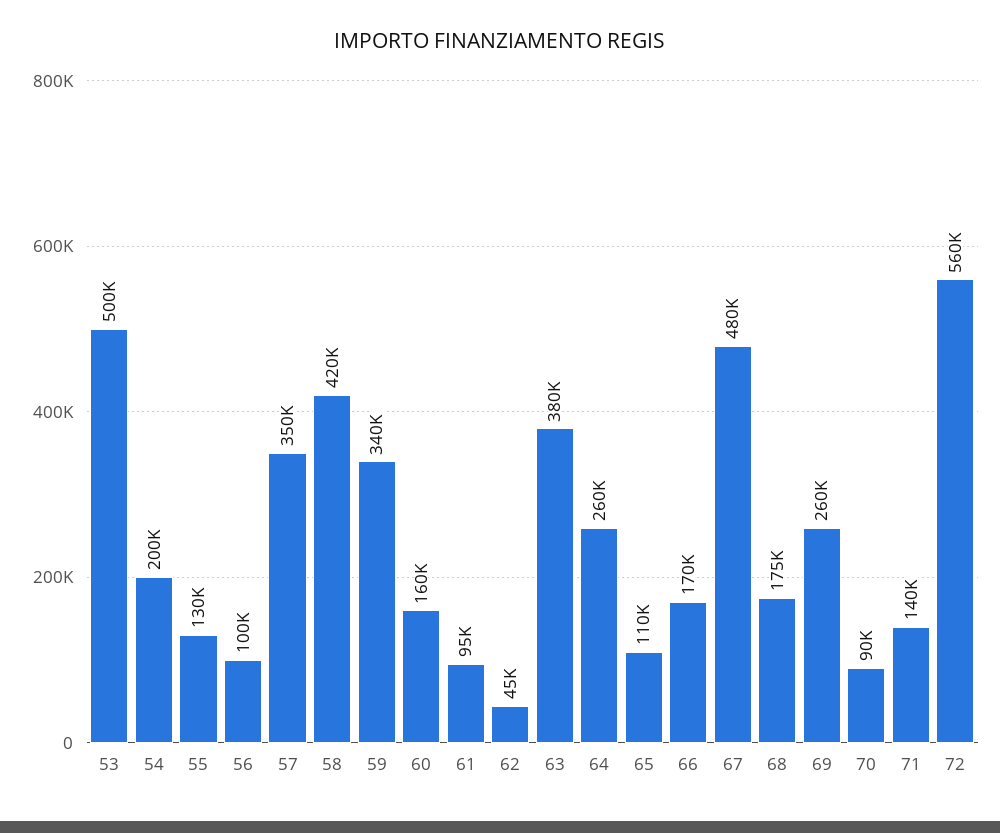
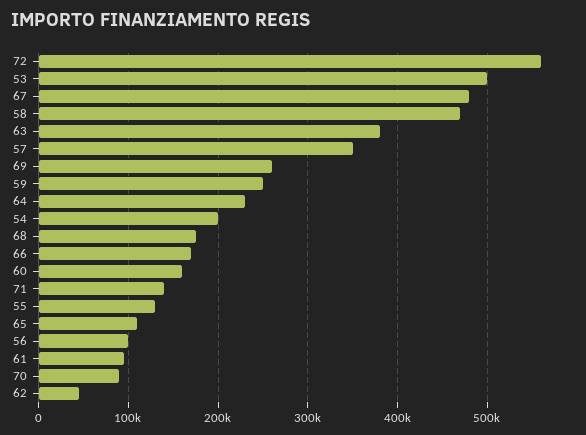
58: 420000 -> 470000
59: 340000 -> 250000
64: 260000 -> 230000

